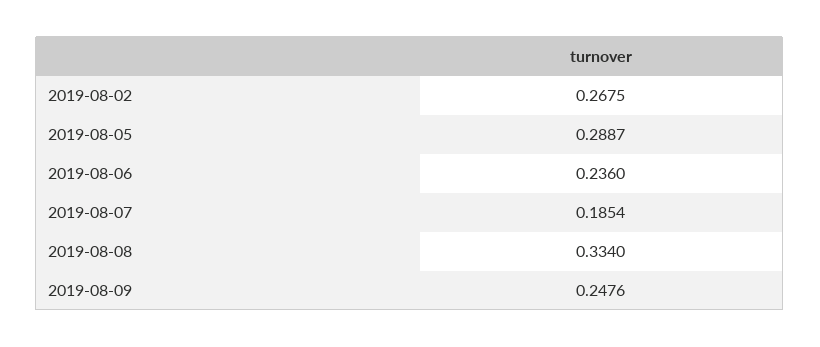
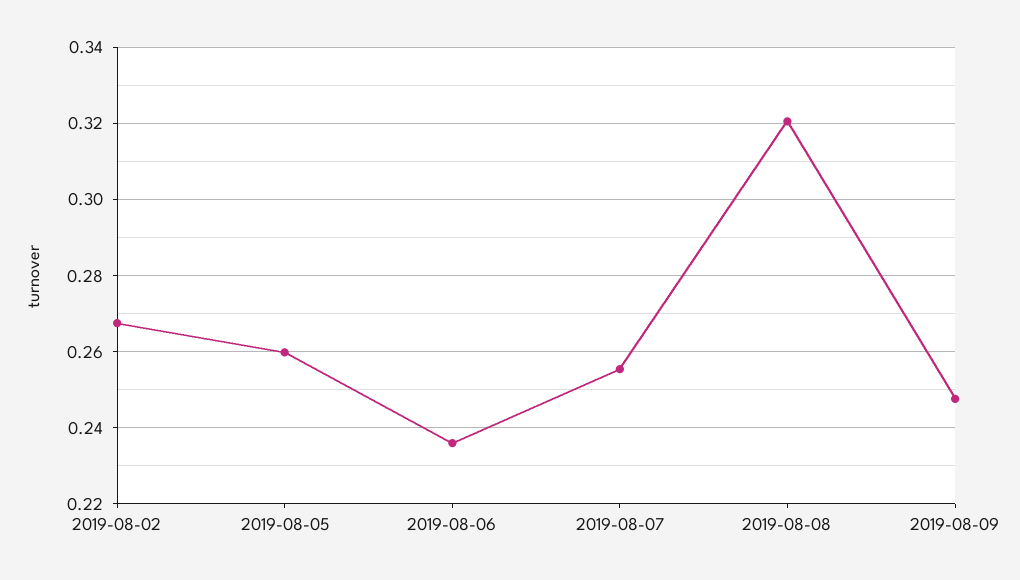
2019-08-05: 0.2887 -> 0.26
2019-08-07: 0.1854 -> 0.256
2019-08-08: 0.334 -> 0.32

